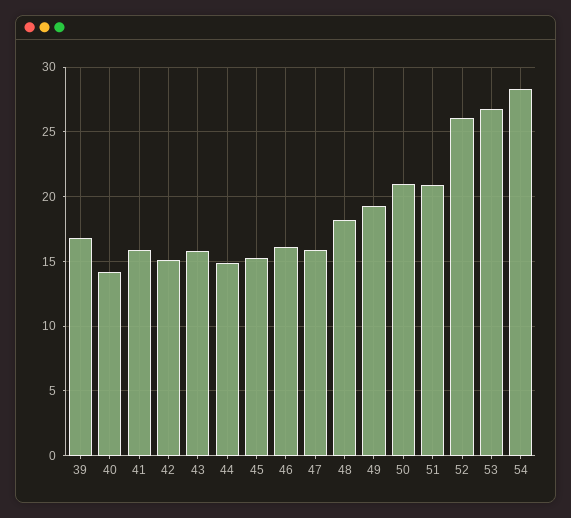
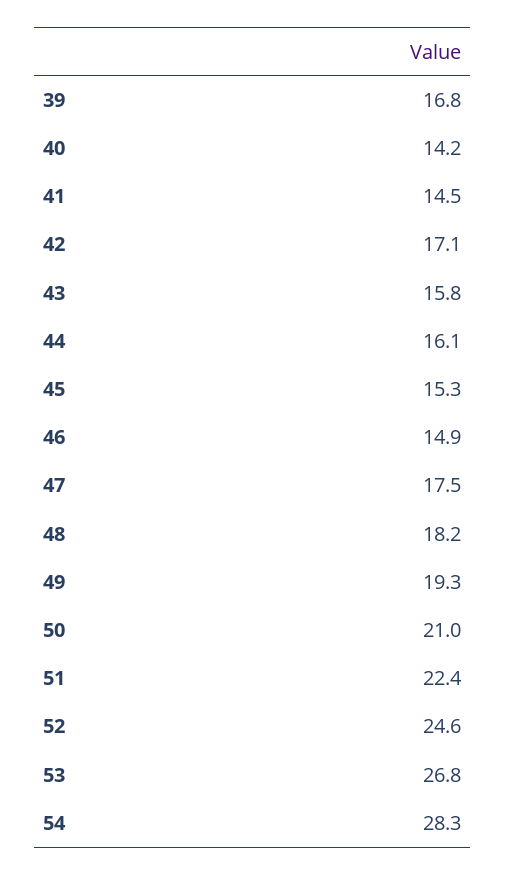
41: 16 -> 14.5
42: 15 -> 17.1
44: 15 -> 16.1
46: 16 -> 14.9
47: 16 -> 17.5
51: 21 -> 22.4
52: 26 -> 24.6

